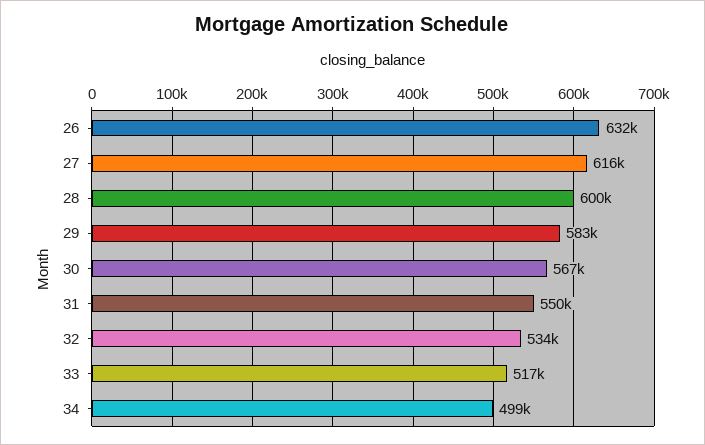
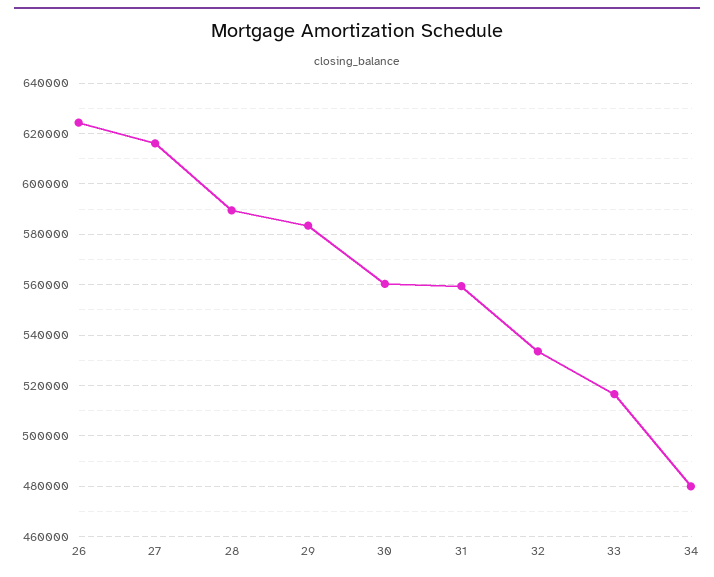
26: 632000 -> 625000
28: 600000 -> 590000
30: 567000 -> 560000
31: 550000 -> 560000
34: 499000 -> 480000

